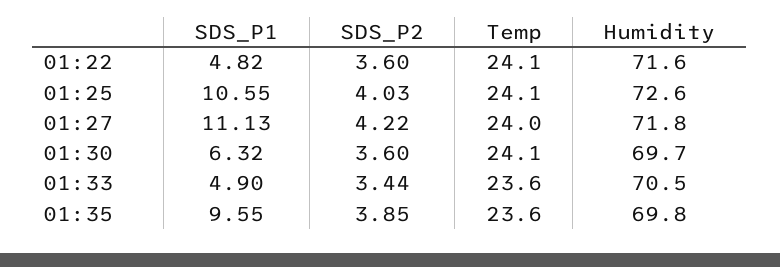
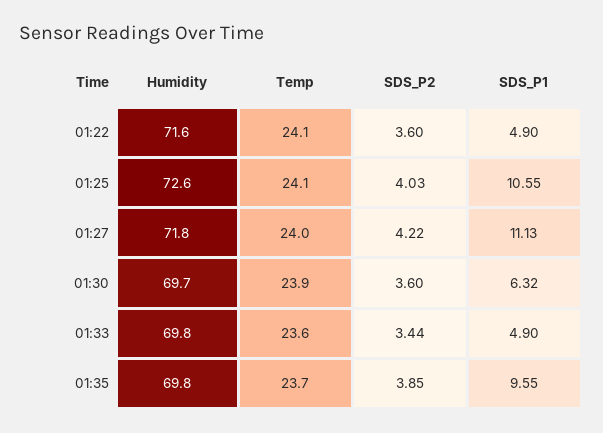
SDS_P1, 01:22: 4.82 -> 4.9
Temp, 01:30: 24.1 -> 23.9
Humidity, 01:33: 70.5 -> 69.8
Temp, 01:35: 23.6 -> 23.7

